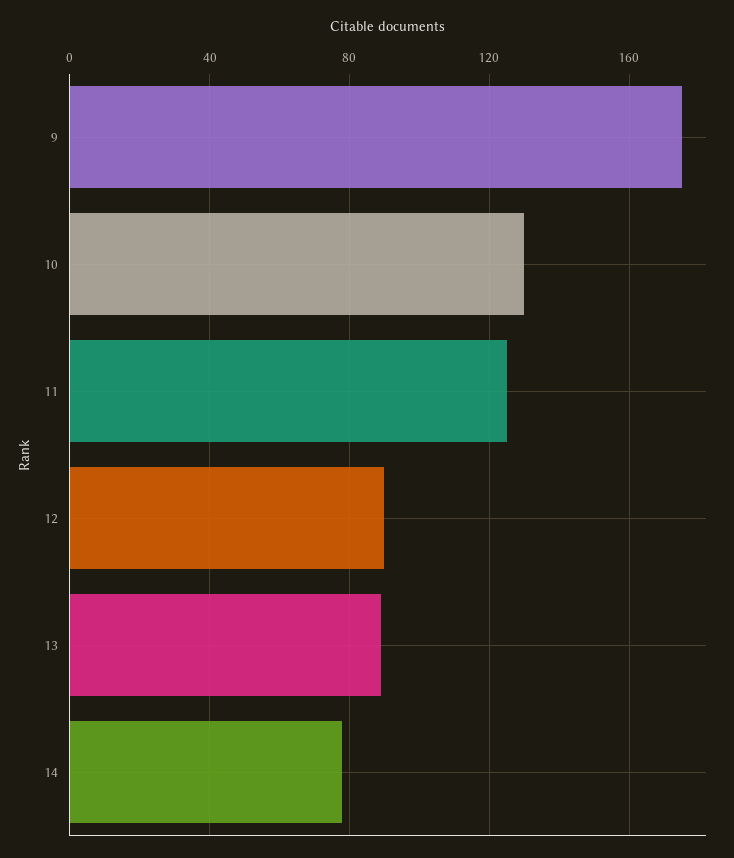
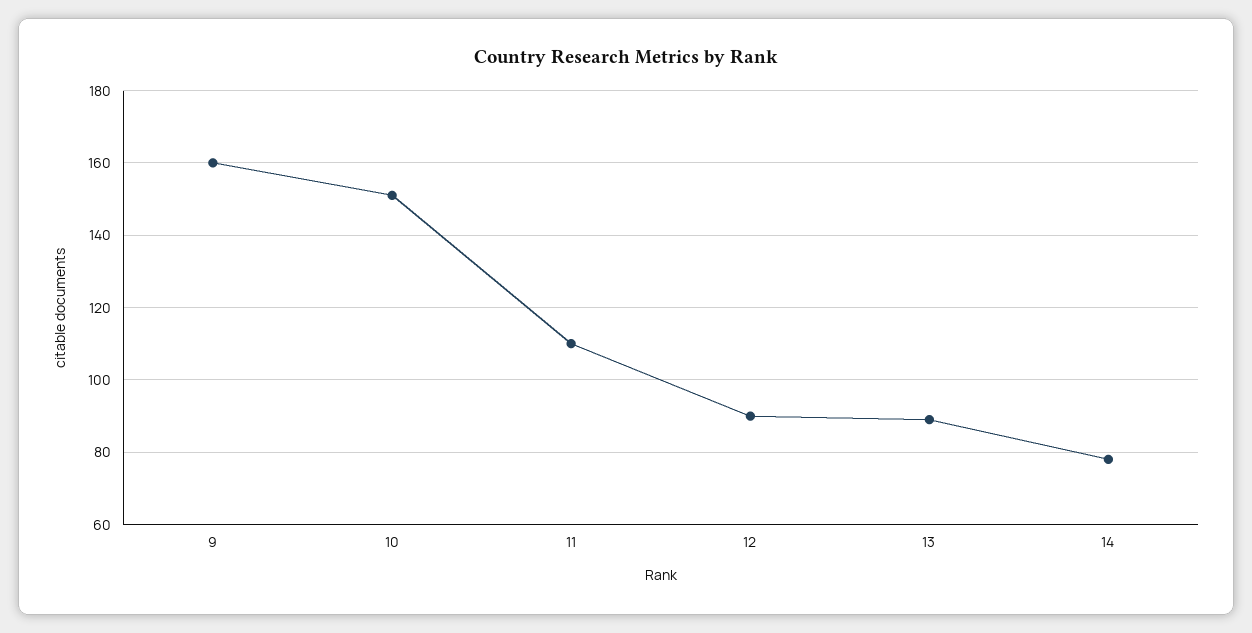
9: 175 -> 160
10: 130 -> 150
11: 125 -> 110

